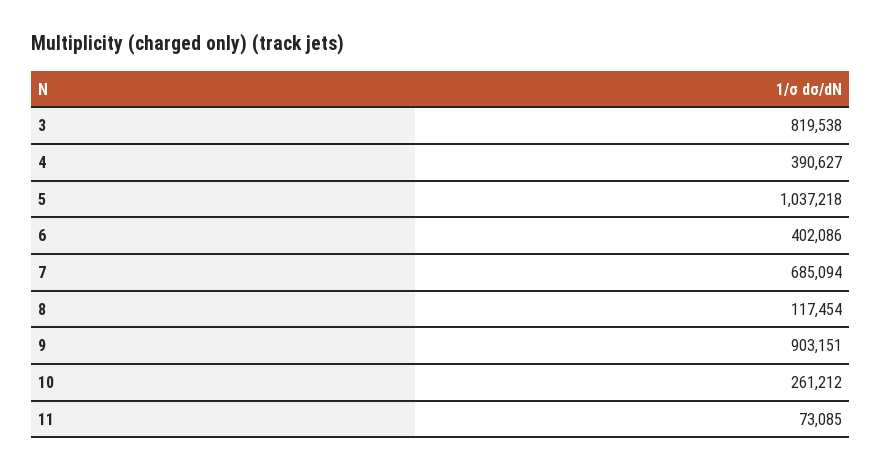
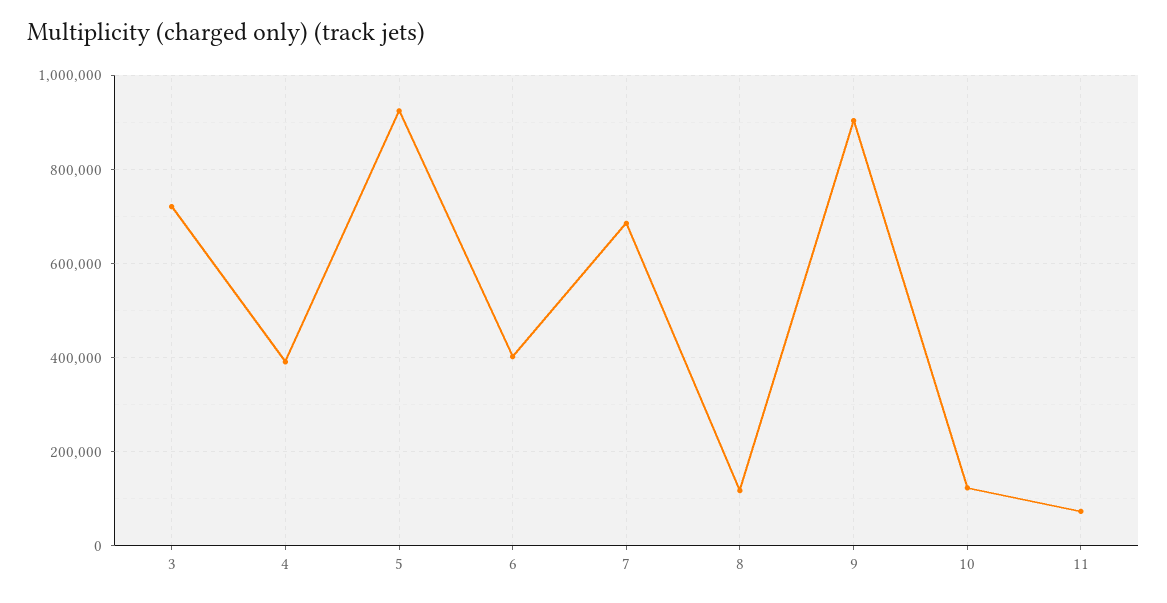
3: 819538 -> 720000
5: 1037218 -> 920000
10: 261212 -> 120000

